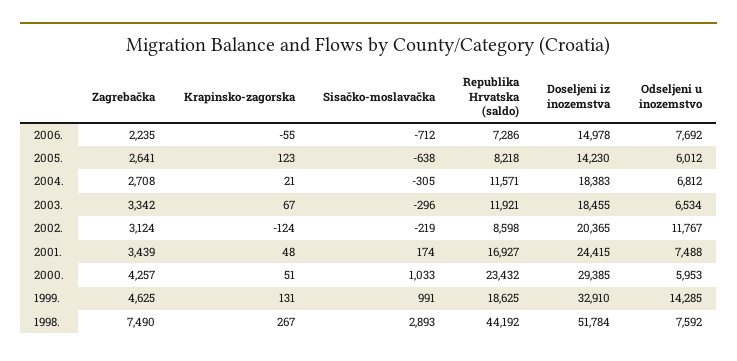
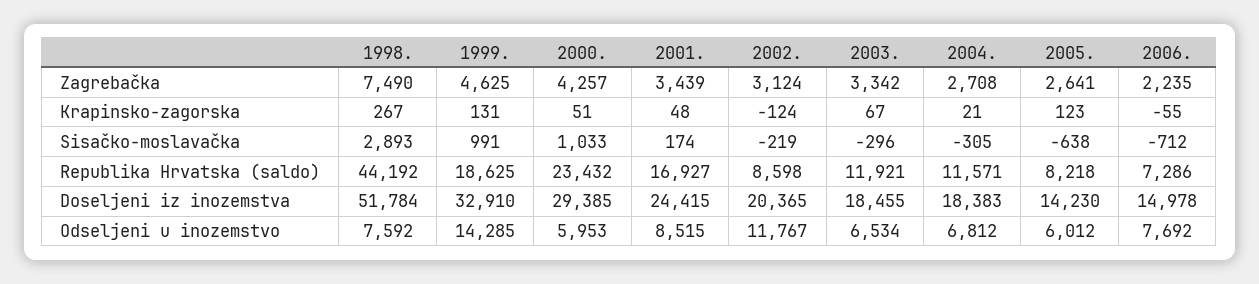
Odseljeni u inozemstvo, 2001.: 7488 -> 8515

